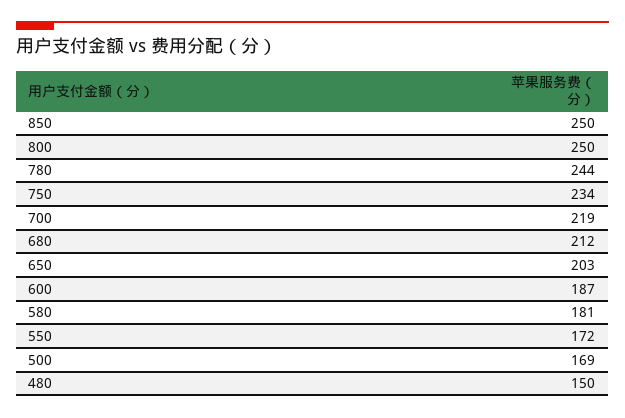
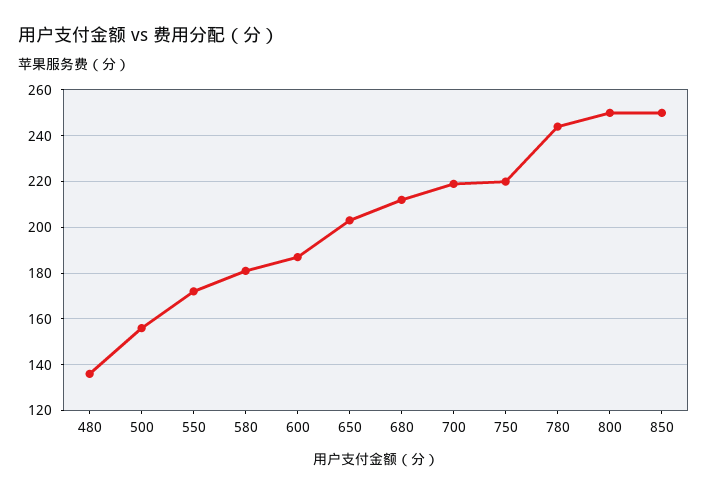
750: 234 -> 220
500: 169 -> 155
480: 150 -> 135

